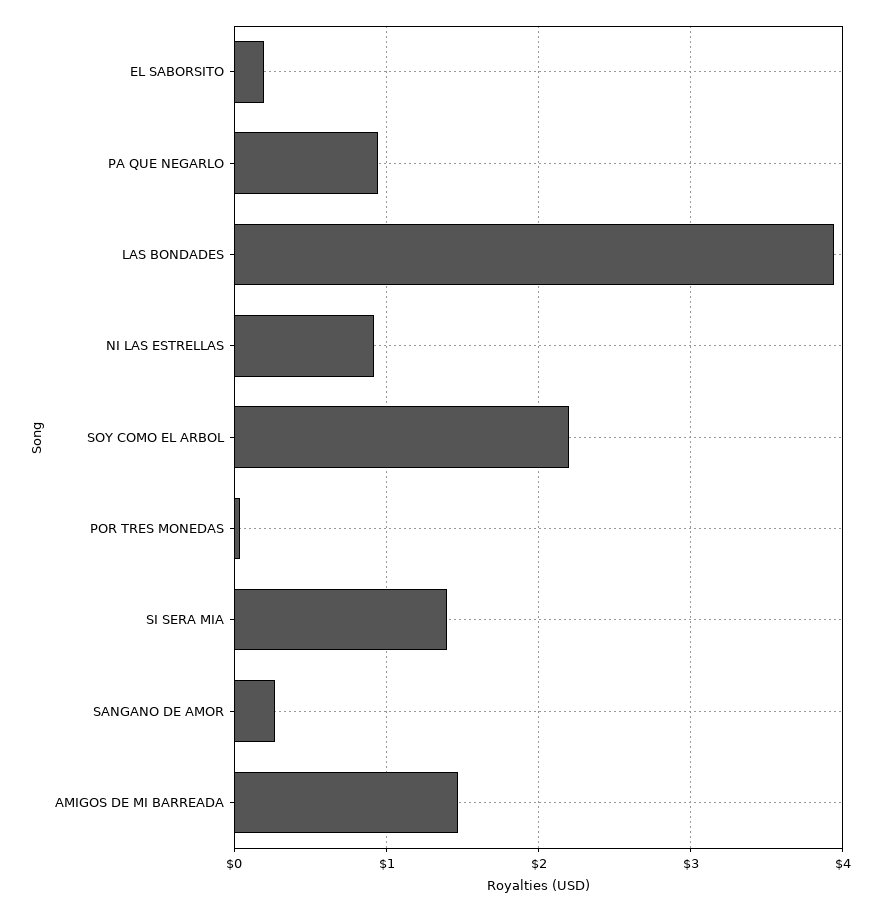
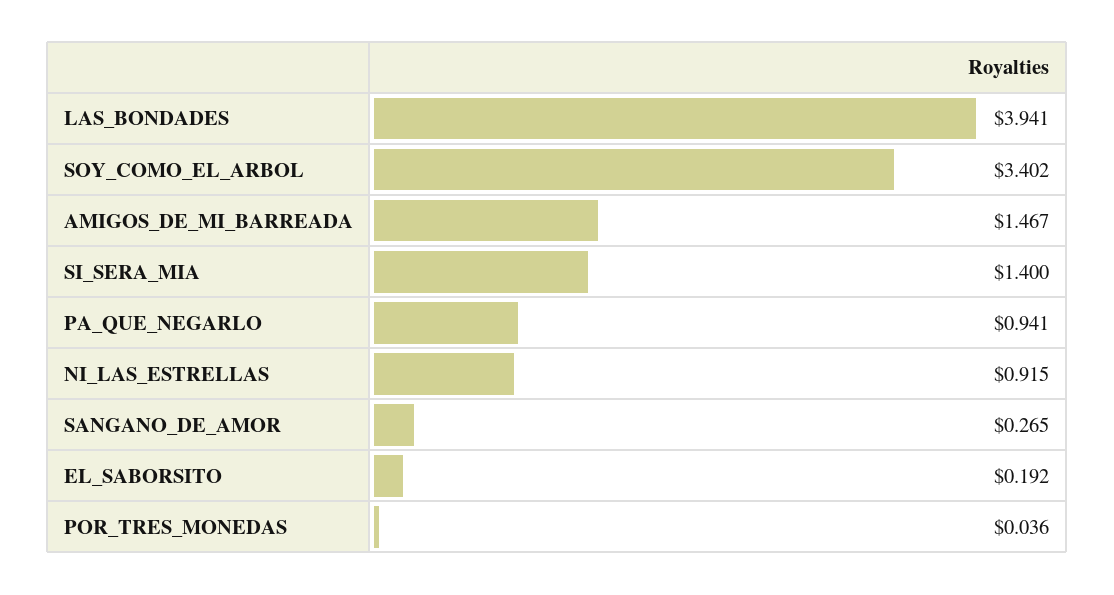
SOY COMO EL ARBOL: 2.2 -> 3.402

